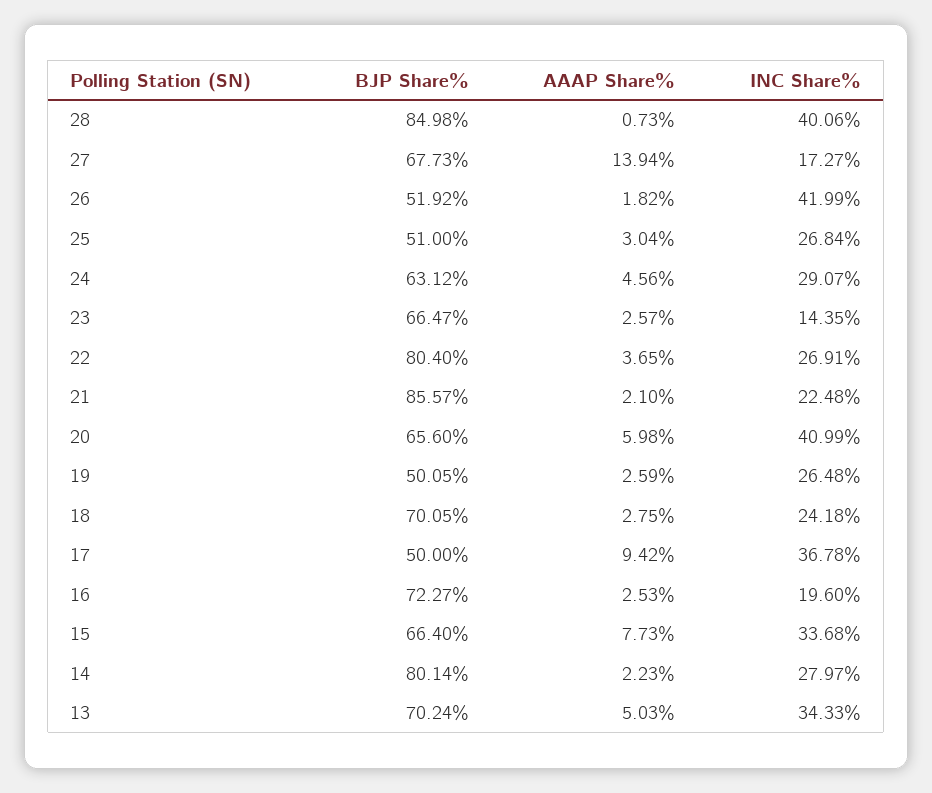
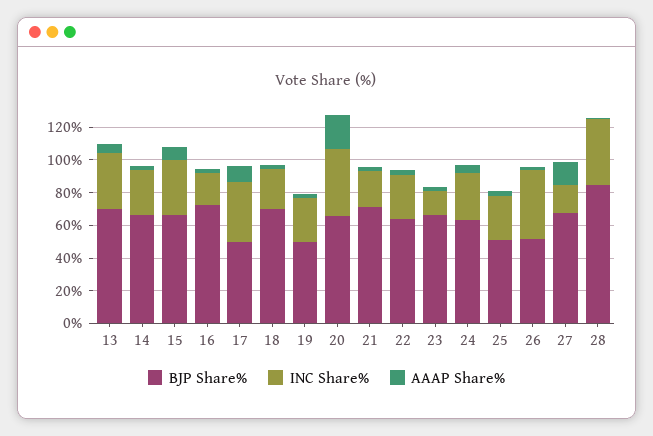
BJP Share%, 22: 80.4 -> 65
BJP Share%, 21: 85.57 -> 70
AAAP Share%, 20: 5.98 -> 20
BJP Share%, 14: 80.14 -> 65

